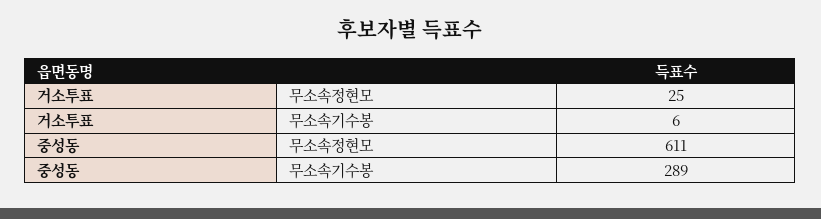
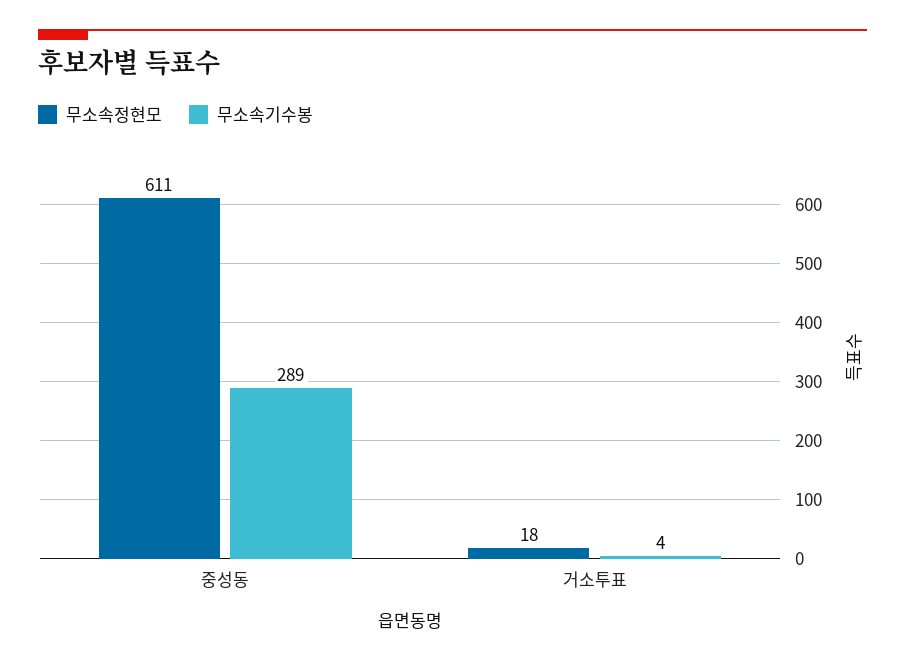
무소속정현모, 거소투표: 25 -> 18
무소속기수봉, 거소투표: 6 -> 4

